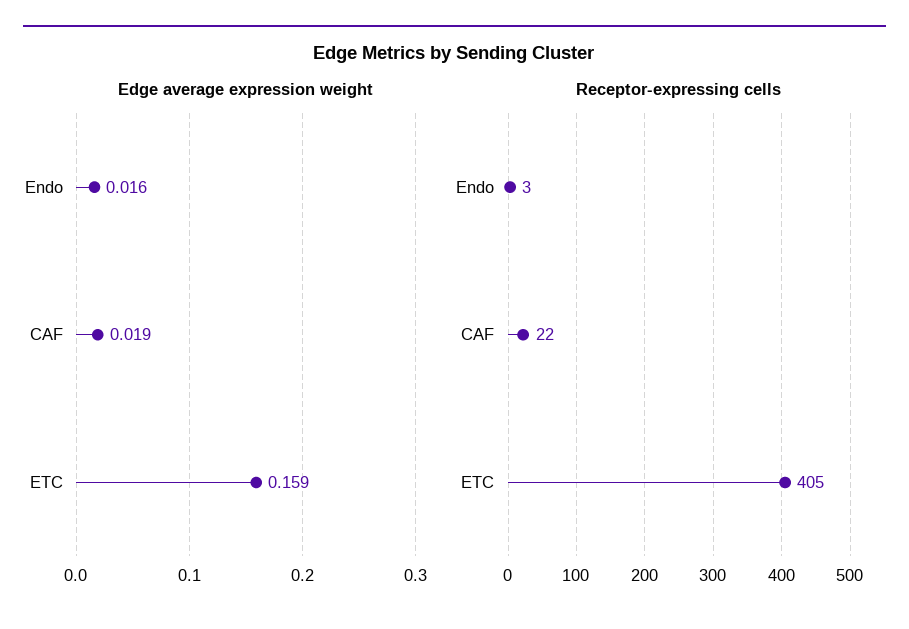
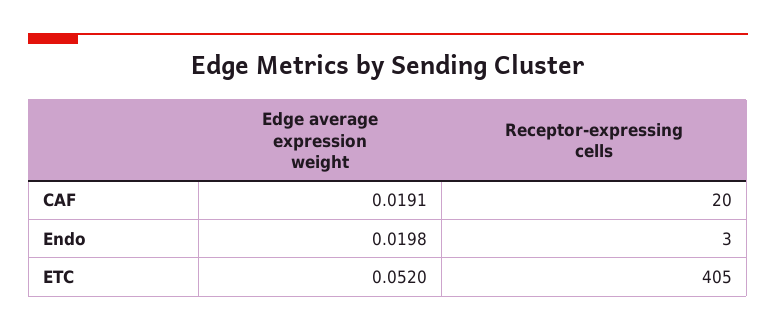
Edge average expression weight, Endo: 0.016 -> 0.0198
Edge average expression weight, ETC: 0.159 -> 0.052
Receptor-expressing cells, CAF: 22 -> 20

